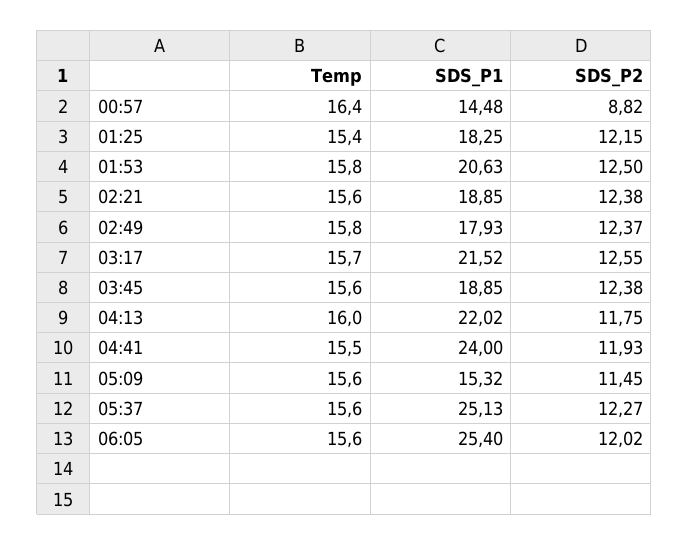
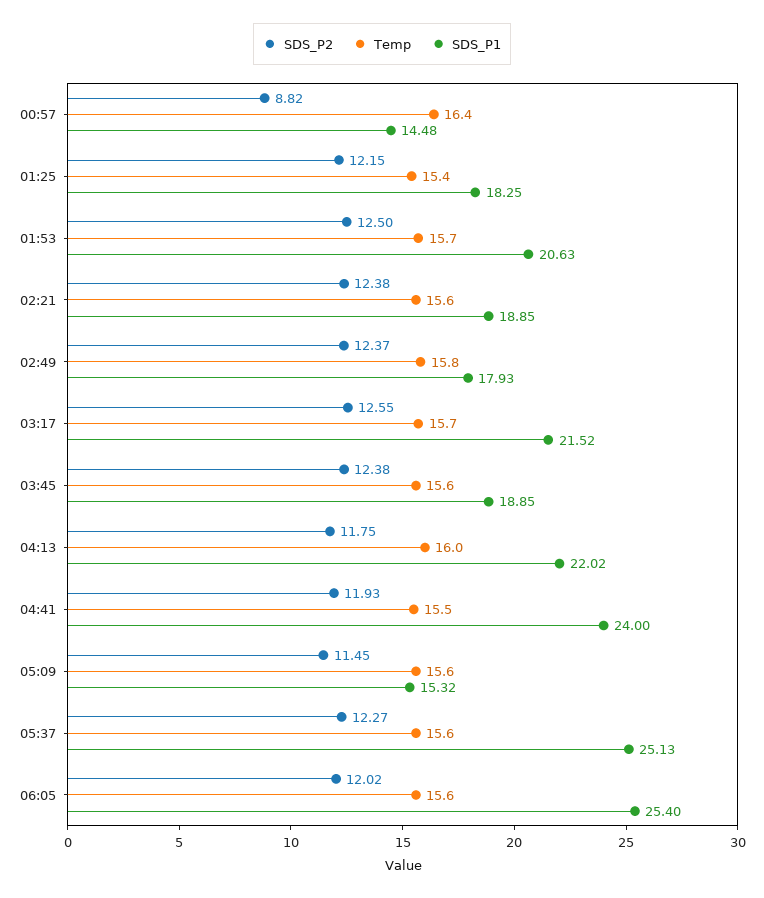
Temp, 01:53: 15.8 -> 15.7

